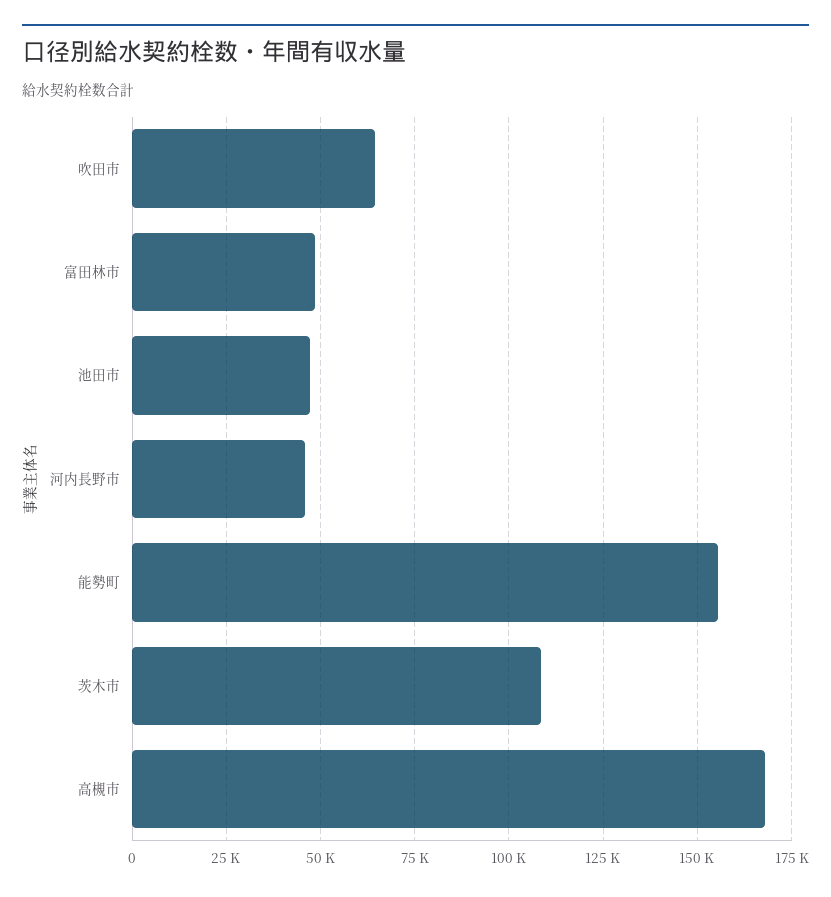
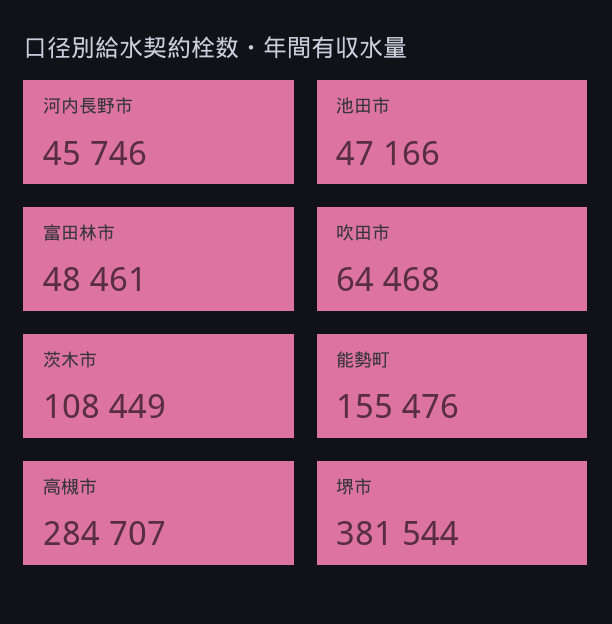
高槻市: 167500 -> 284707
堺市: none -> 381544

